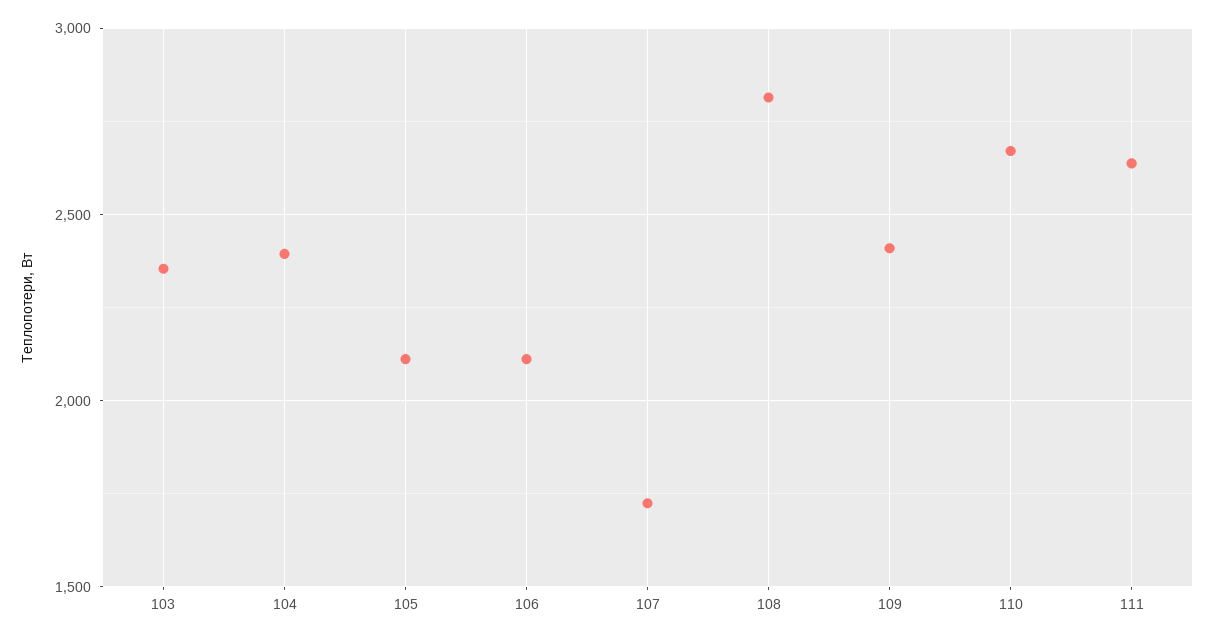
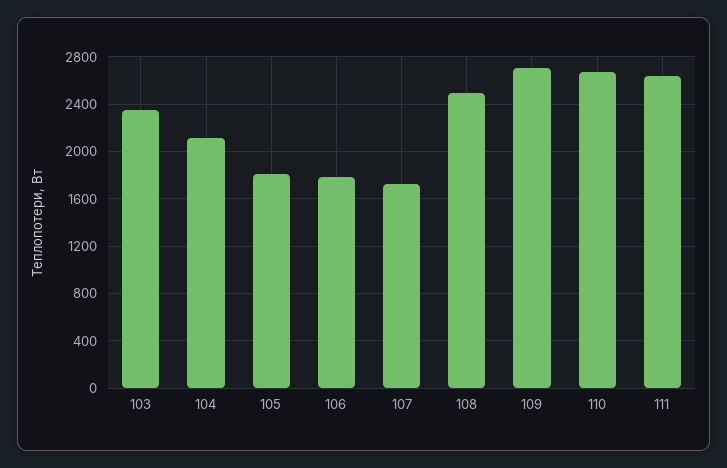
104: 2400 -> 2100
105: 2100 -> 1800
106: 2100 -> 1800
108: 2800 -> 2500
109: 2400 -> 2700

